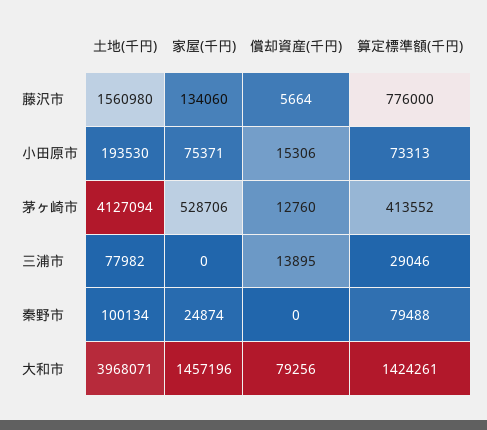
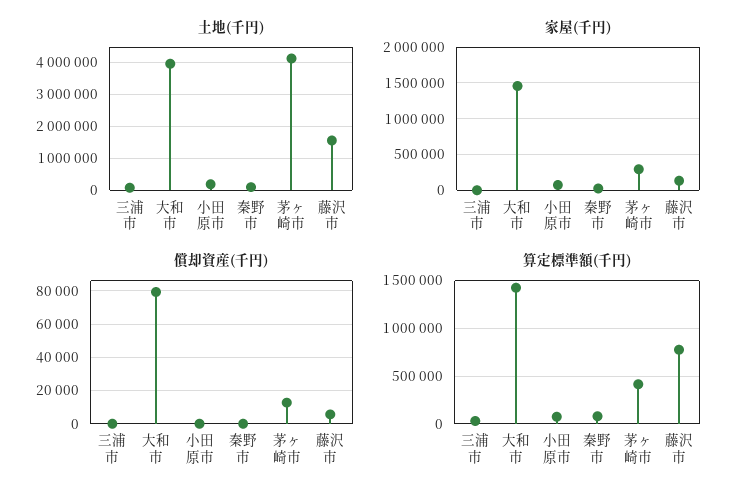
償却資産(千円), 小田原市: 15306 -> 0
家屋(千円), 茅ヶ崎市: 528706 -> 300000
償却資産(千円), 三浦市: 13895 -> 0

